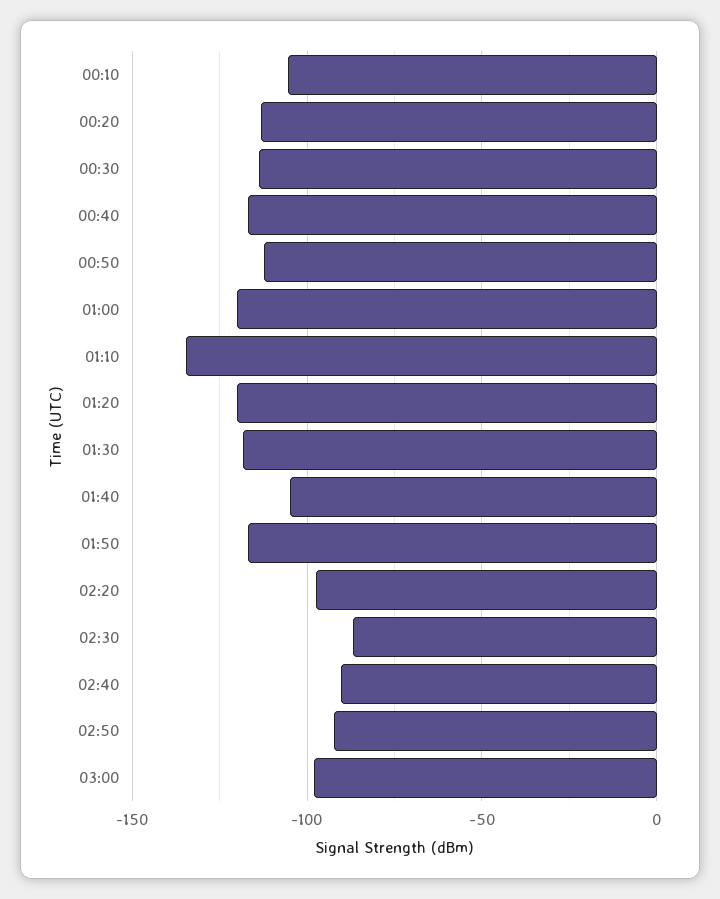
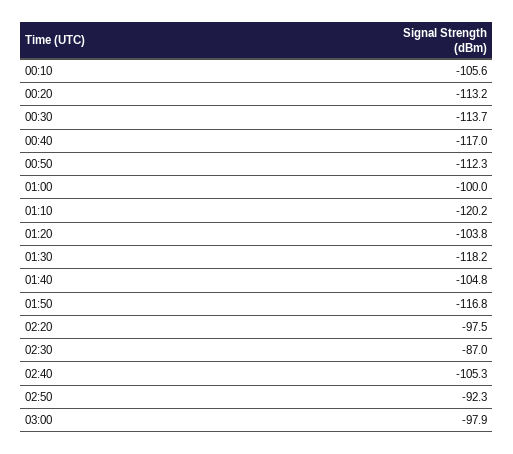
01:00: -120 -> -100
01:10: -135 -> -120.2
01:20: -120 -> -103.8
02:40: -90 -> -105.3

